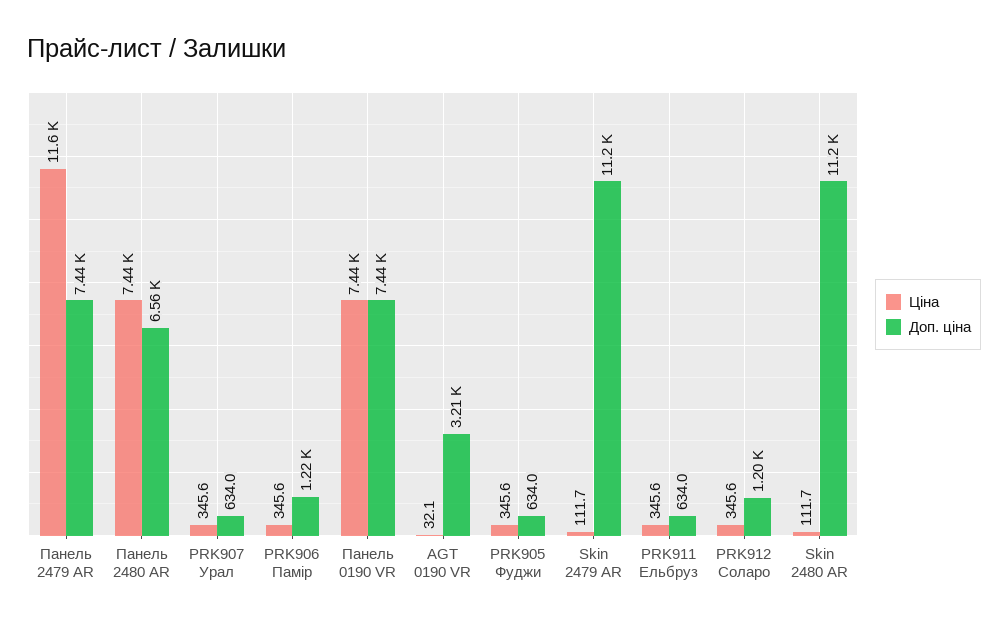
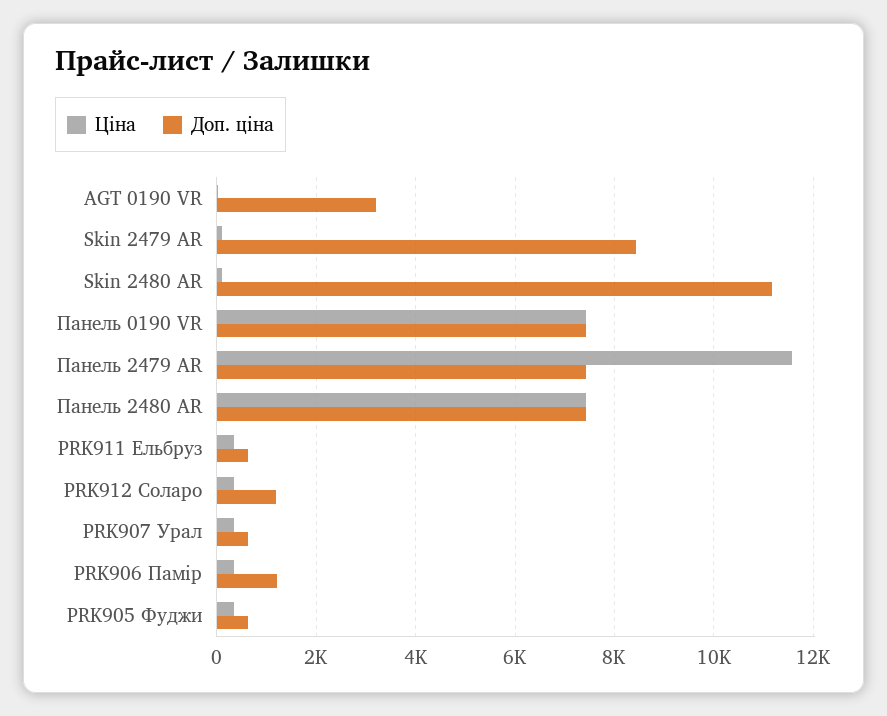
Доп. ціна, Панель 2480 AR: 6560 -> 7400
Доп. ціна, Skin 2479 AR: 11200 -> 8400

